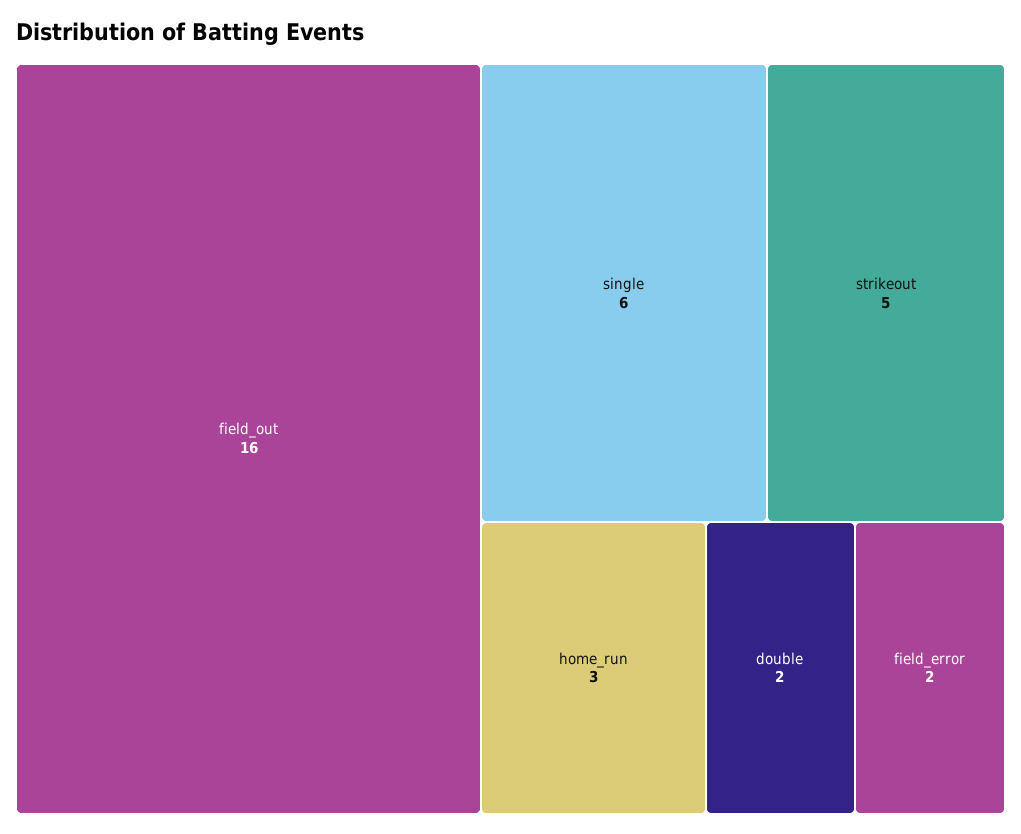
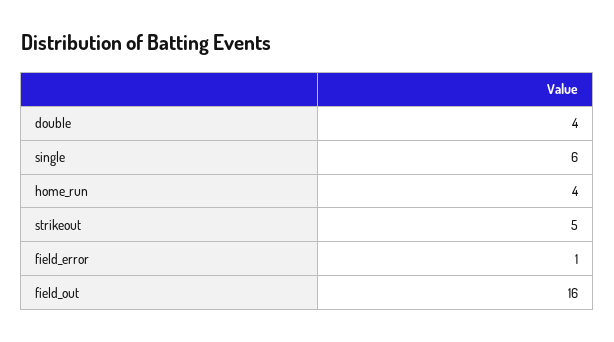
home_run: 3 -> 4
double: 2 -> 4
field_error: 2 -> 1

